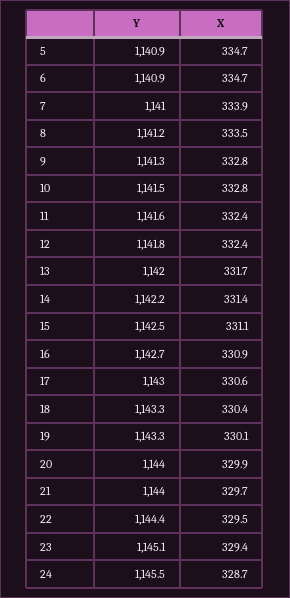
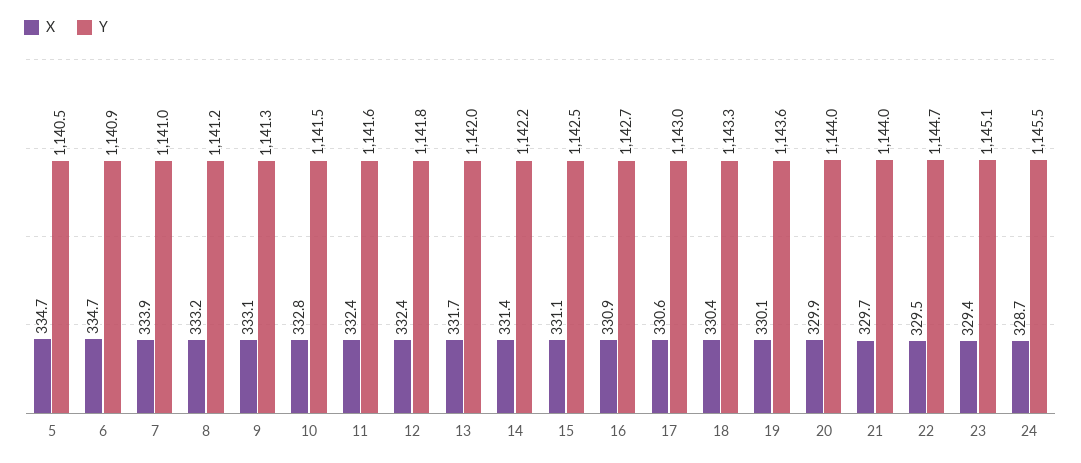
Y, 5: 1140.9 -> 1140.5
X, 8: 333.5 -> 333.2
X, 9: 332.8 -> 333.1
Y, 19: 1143.3 -> 1143.6
Y, 22: 1144.4 -> 1144.7

